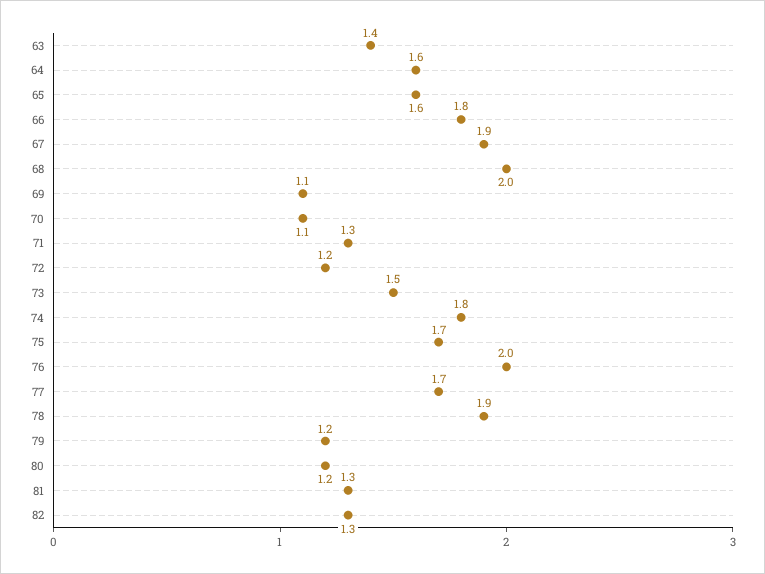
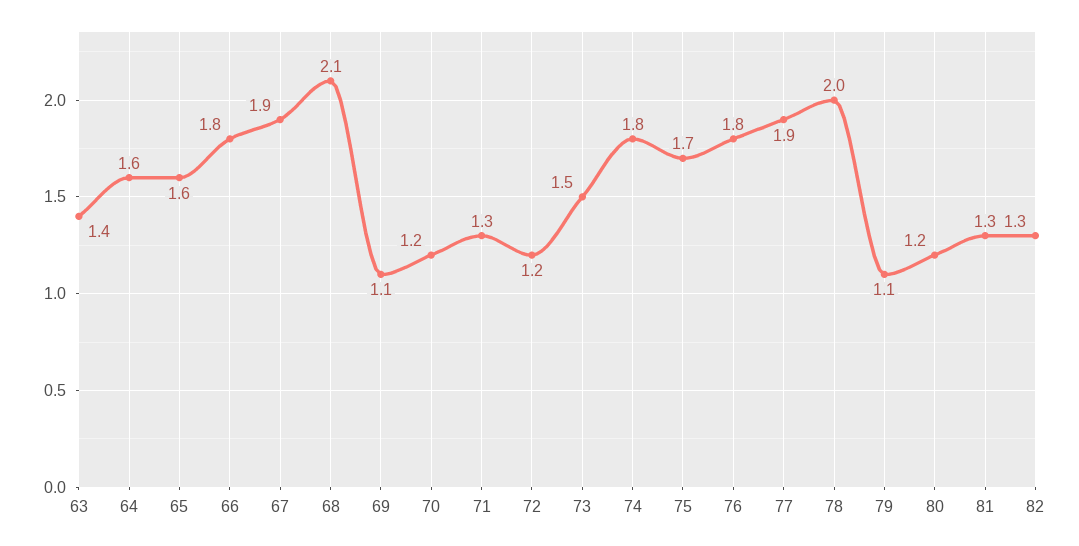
68: 2 -> 2.1
70: 1.1 -> 1.2
76: 2 -> 1.8
77: 1.7 -> 1.9
78: 1.9 -> 2
79: 1.2 -> 1.1

